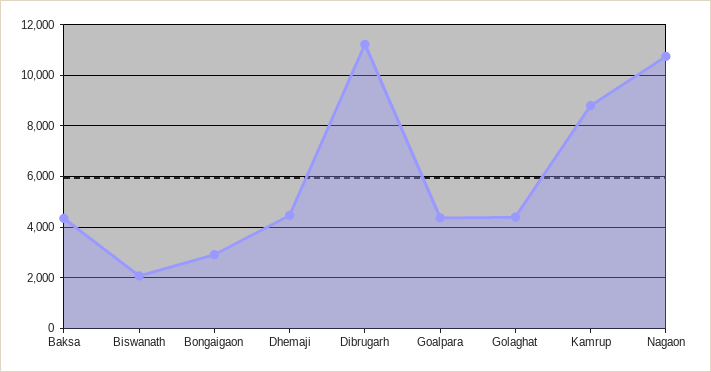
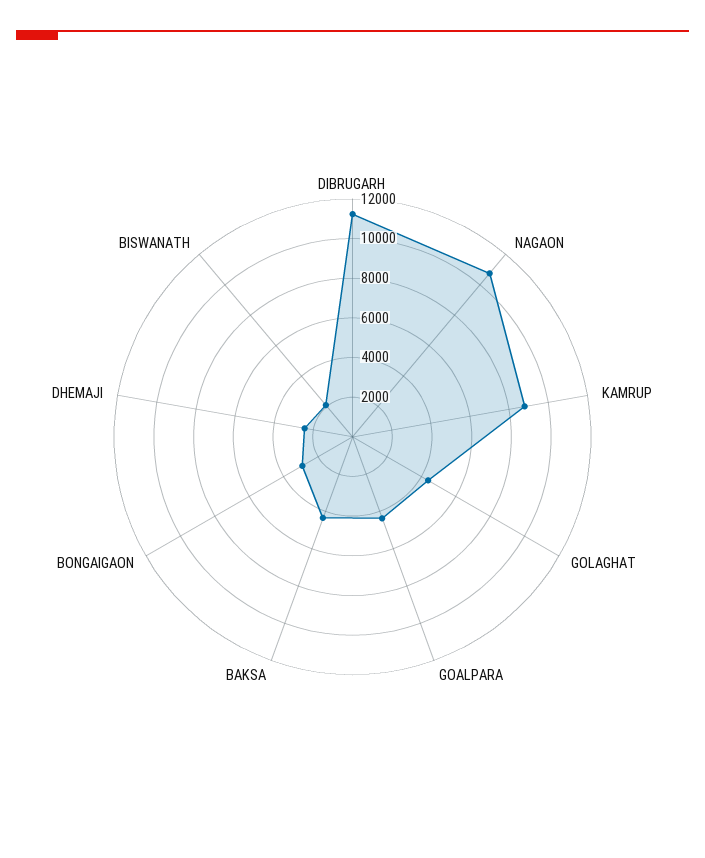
Dhemaji: 4500 -> 2500

